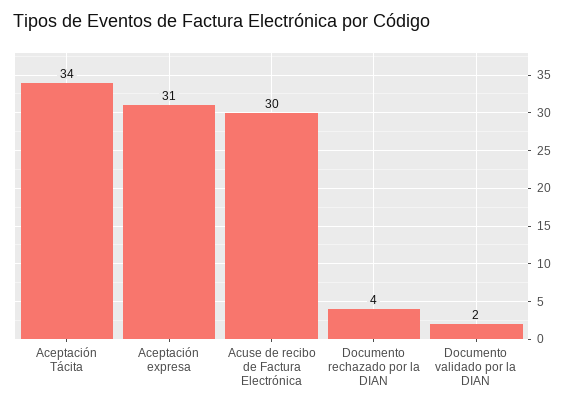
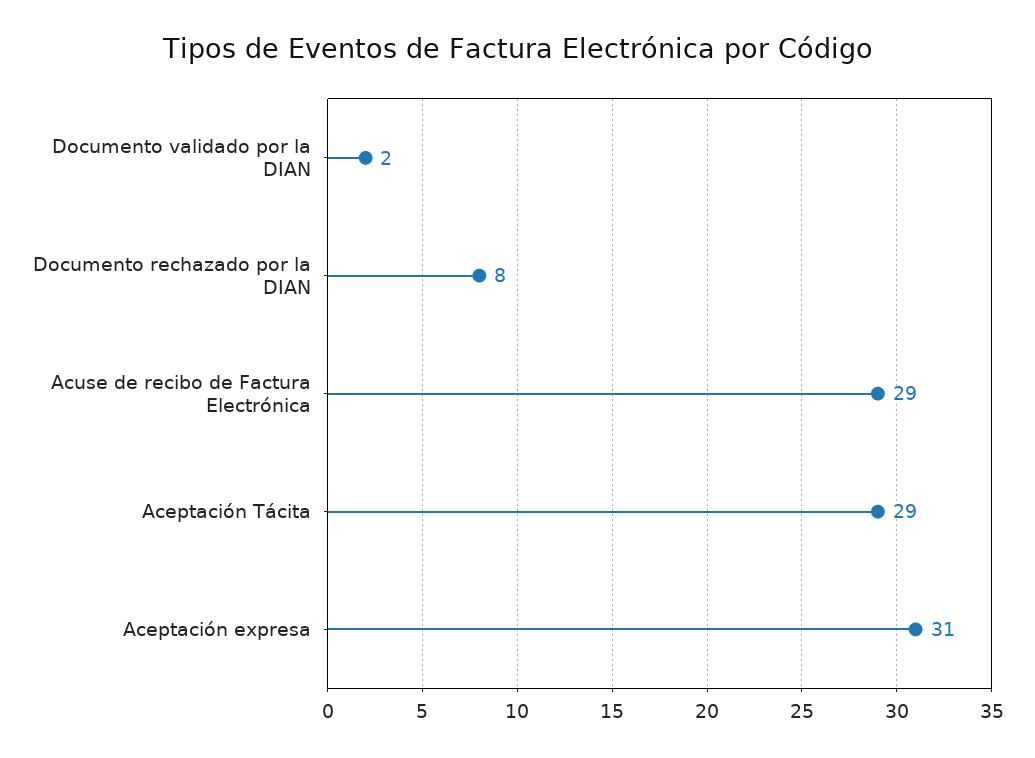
Aceptación Tácita: 34 -> 29
Acuse de recibo de Factura Electrónica: 30 -> 29
Documento rechazado por la DIAN: 4 -> 8

